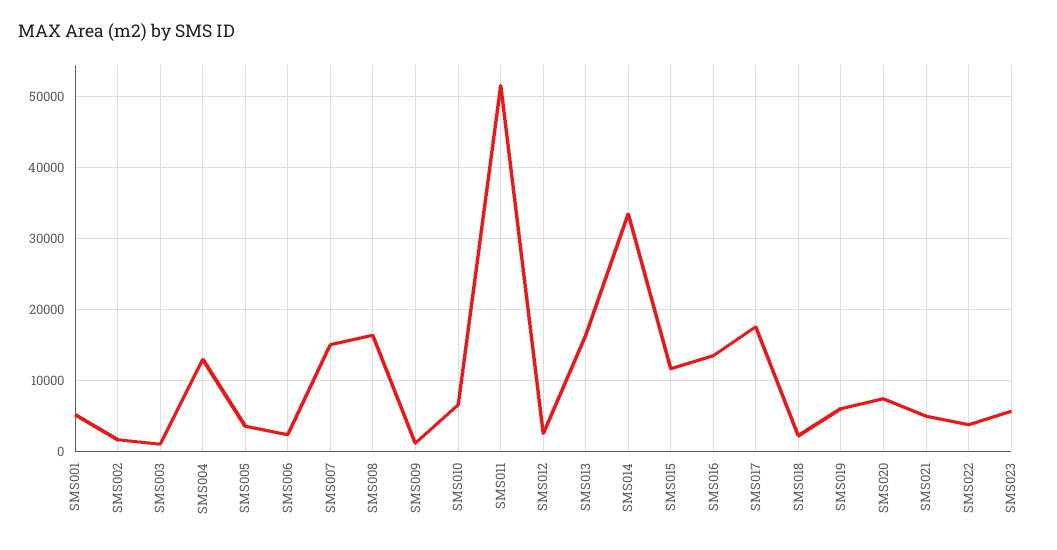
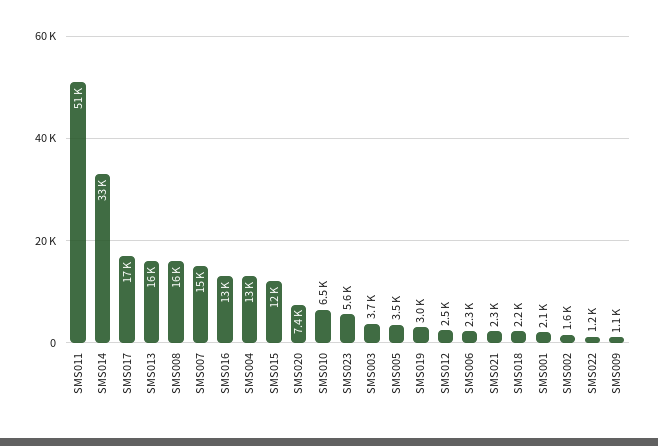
SMS001: 5000 -> 2100
SMS003: 1000 -> 3700
SMS019: 6000 -> 3000
SMS021: 5000 -> 2300
SMS022: 4000 -> 1200

